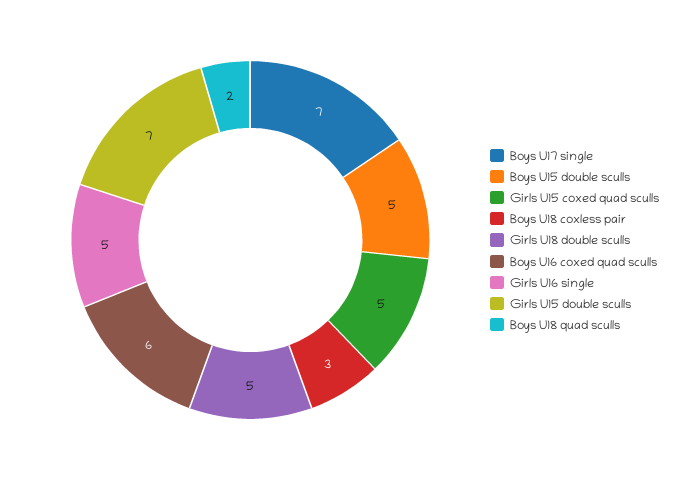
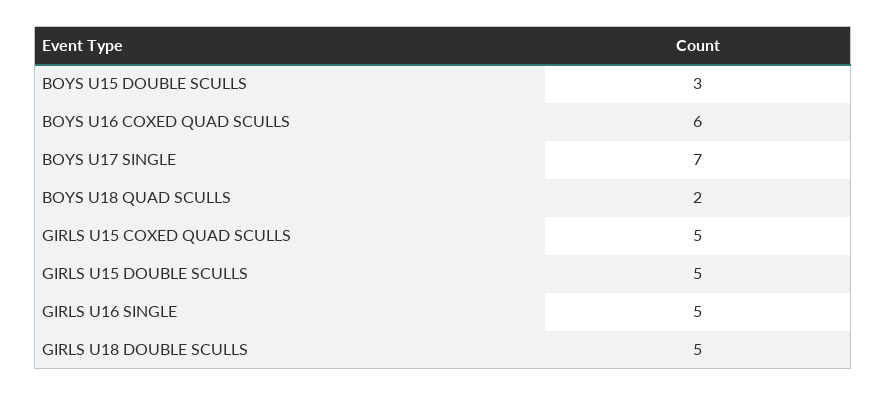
Boys U15 double sculls: 5 -> 3
Boys U18 coxless pair: 3 -> none
Girls U15 double sculls: 7 -> 5

